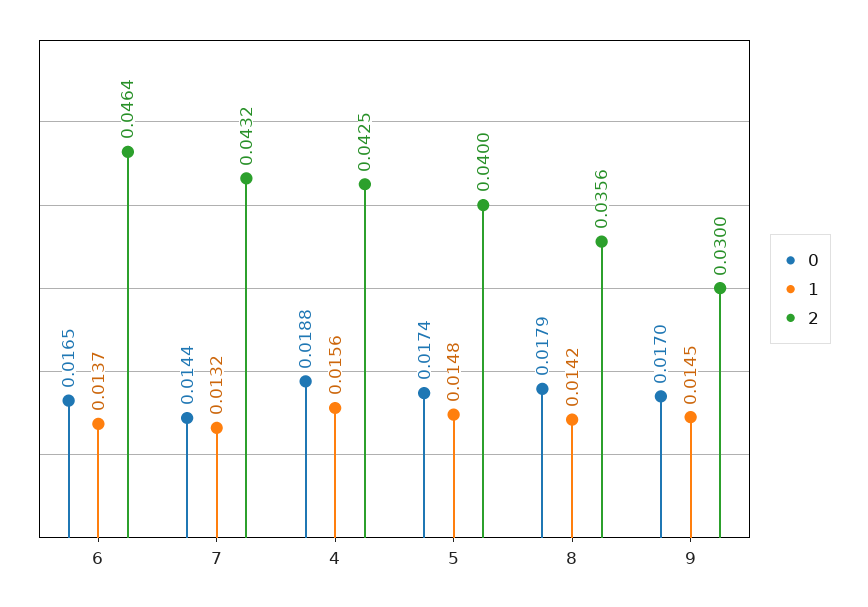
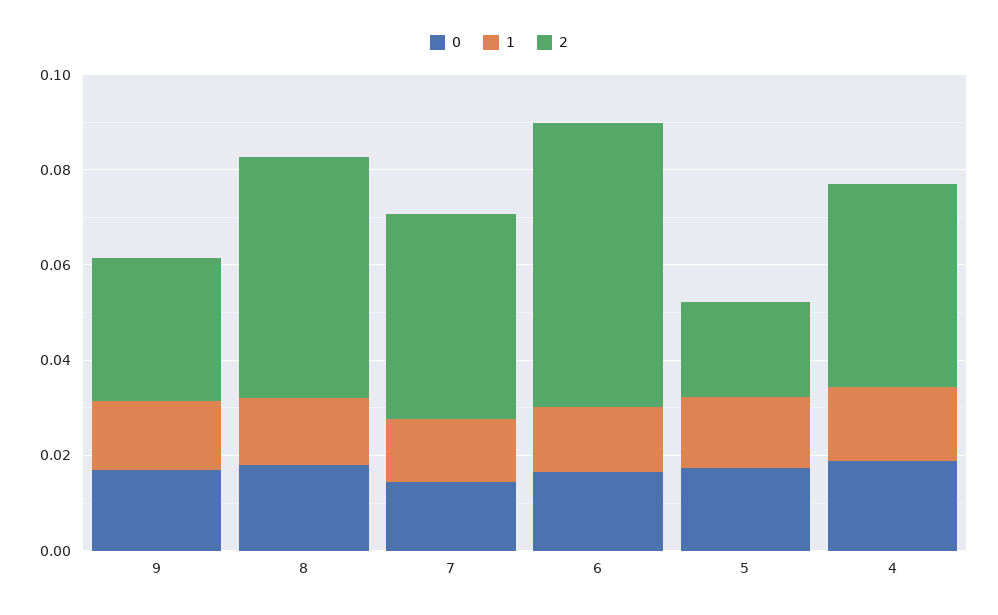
2, 6: 0.0464 -> 0.06
2, 5: 0.04 -> 0.02
2, 8: 0.0356 -> 0.05

